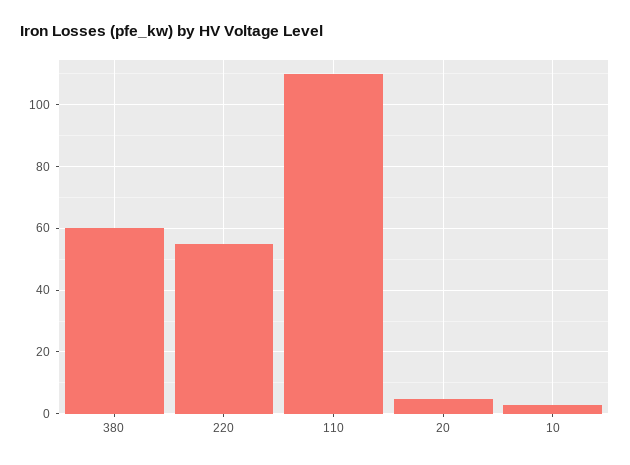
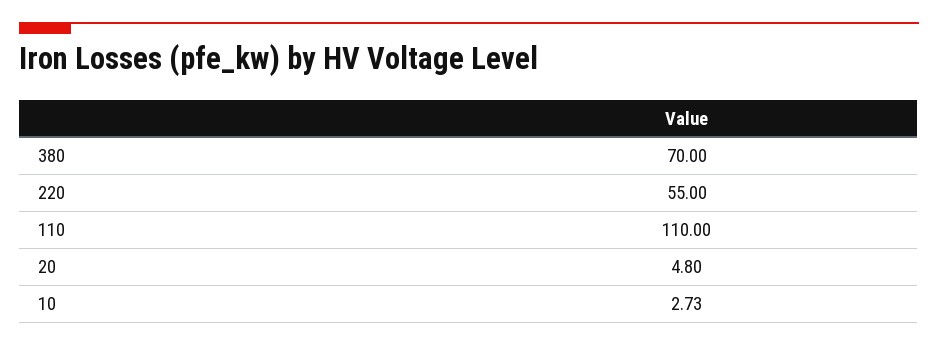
380: 60 -> 70

